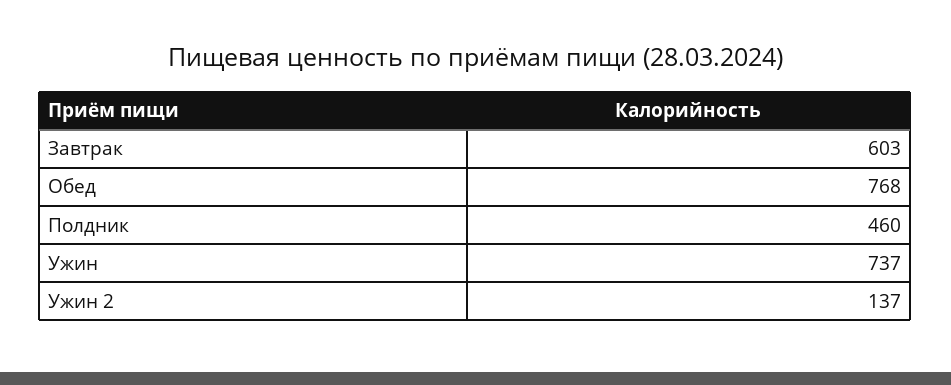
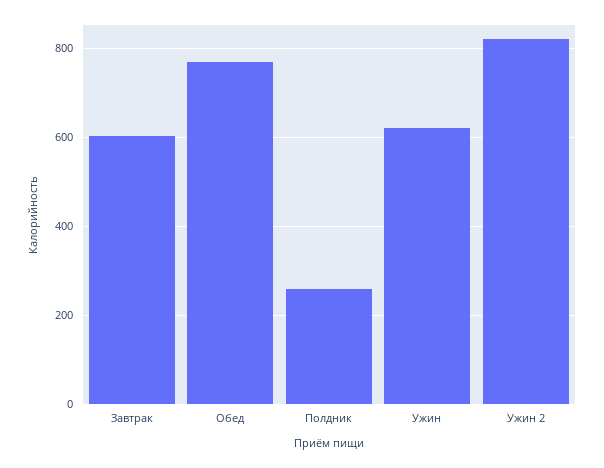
Полдник: 460 -> 260
Ужин: 737 -> 620
Ужин 2: 137 -> 820

